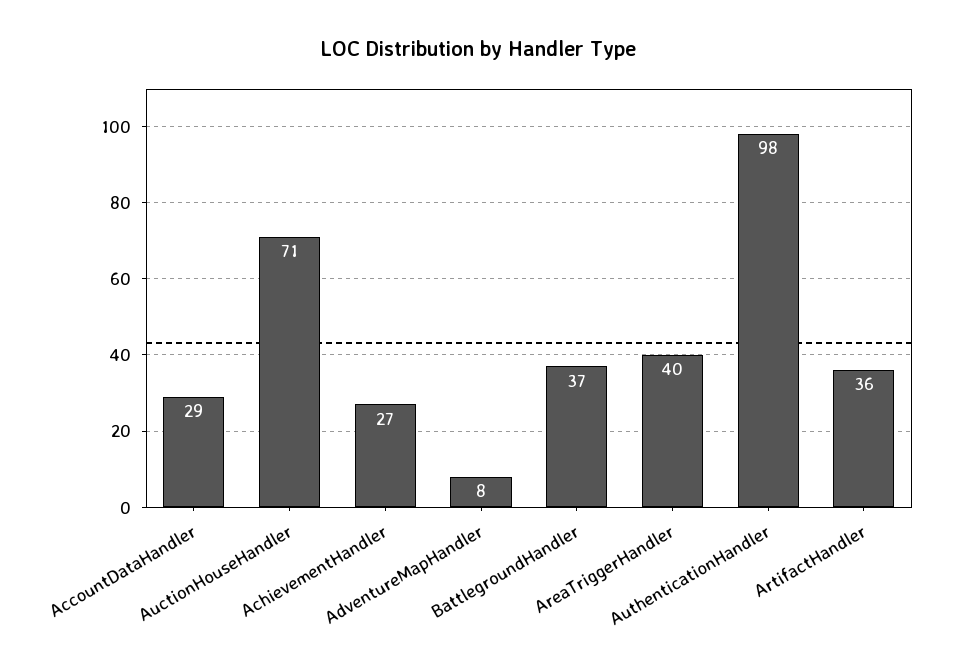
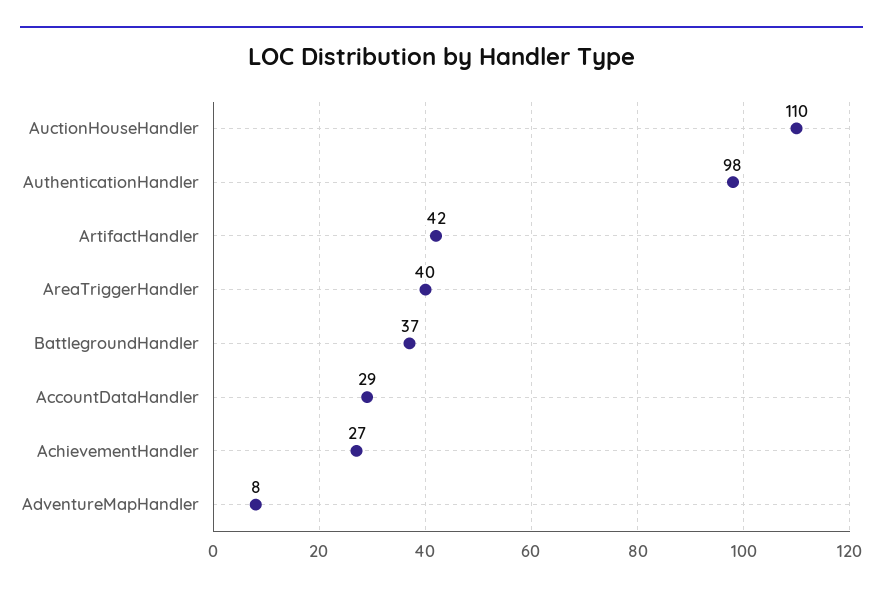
AuctionHouseHandler: 71 -> 110
ArtifactHandler: 36 -> 42

